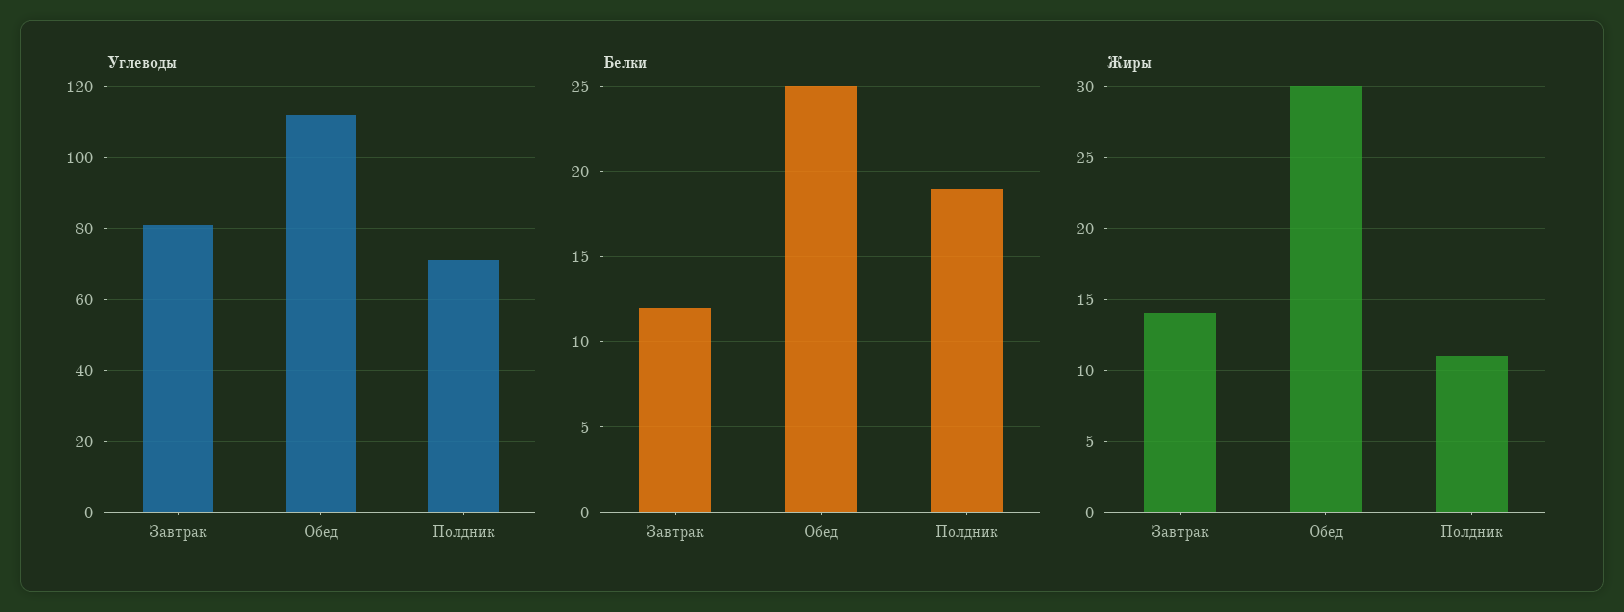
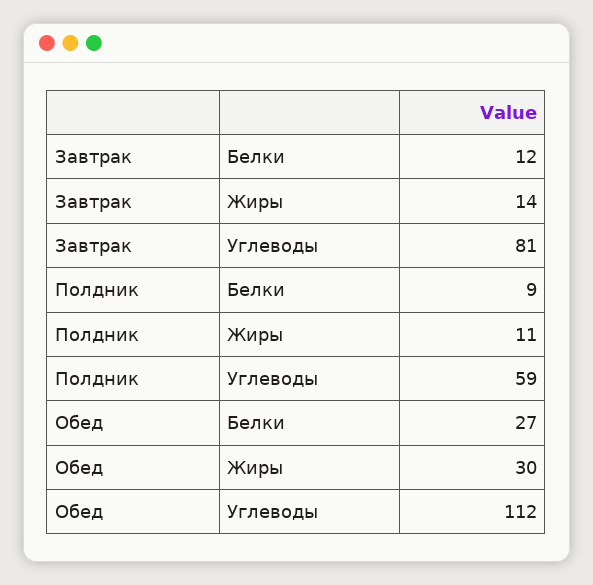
Углеводы, Полдник: 70 -> 59
Белки, Обед: 25 -> 27
Белки, Полдник: 19 -> 9

